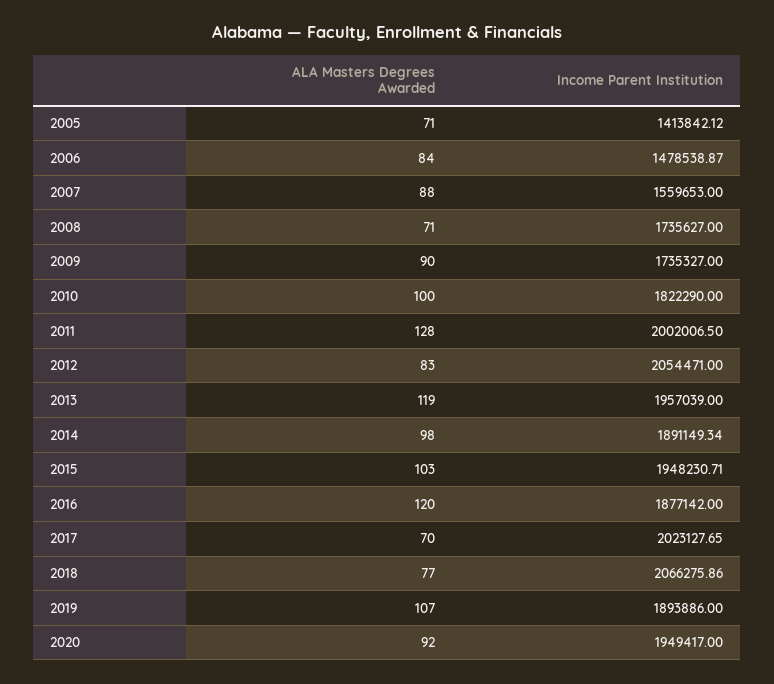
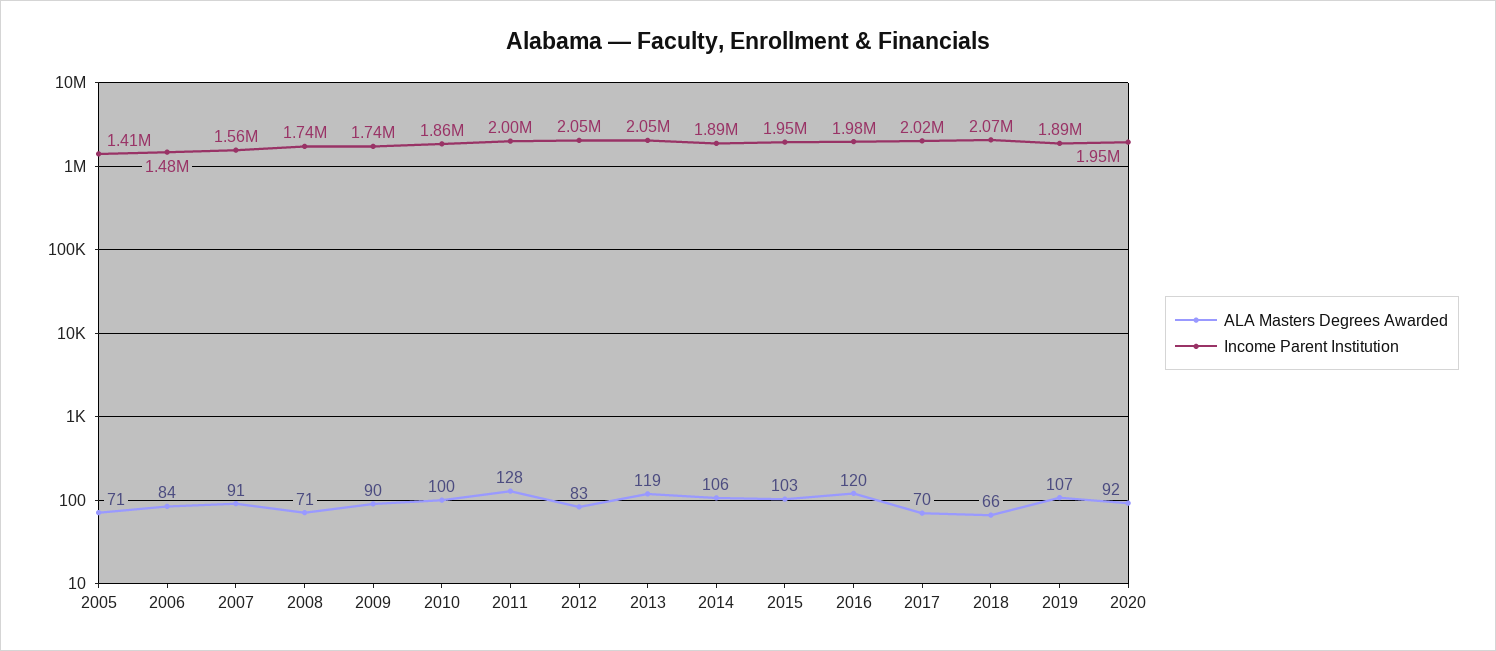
ALA Masters Degrees Awarded, 2007: 88 -> 91
Income Parent Institution, 2010: 1822290 -> 1860000
Income Parent Institution, 2013: 1957039 -> 2050000
ALA Masters Degrees Awarded, 2014: 98 -> 106
Income Parent Institution, 2016: 1877142 -> 1980000
ALA Masters Degrees Awarded, 2018: 77 -> 66

